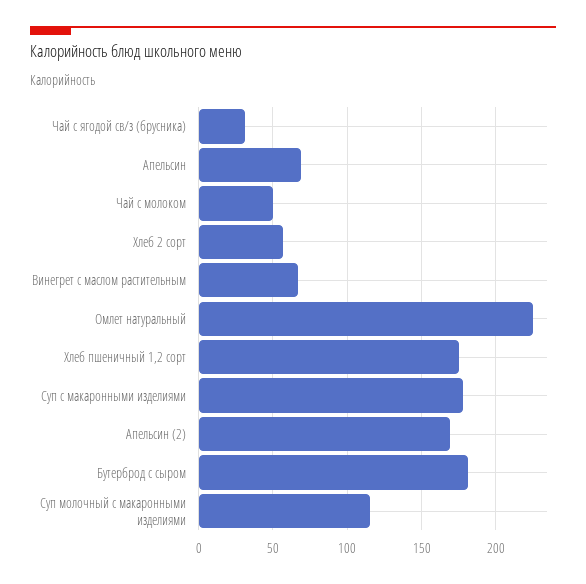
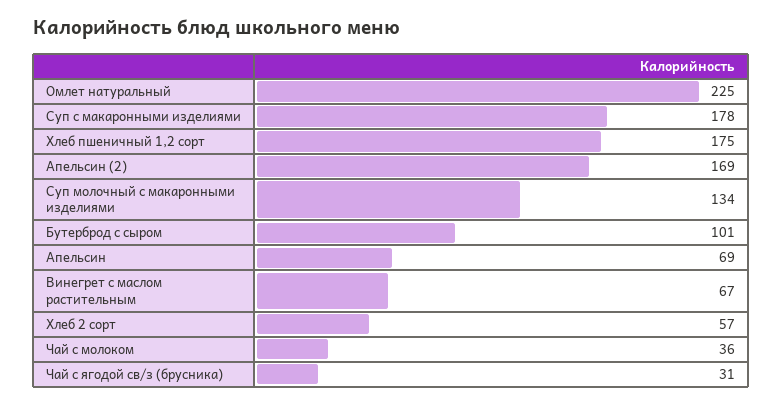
Чай с молоком: 50 -> 36
Бутерброд с сыром: 180 -> 101
Суп молочный с макаронными изделиями: 115 -> 134

